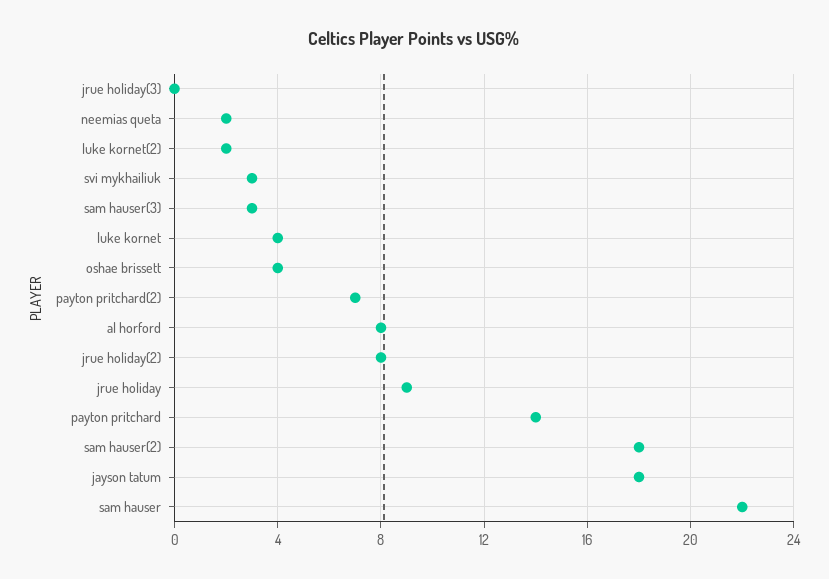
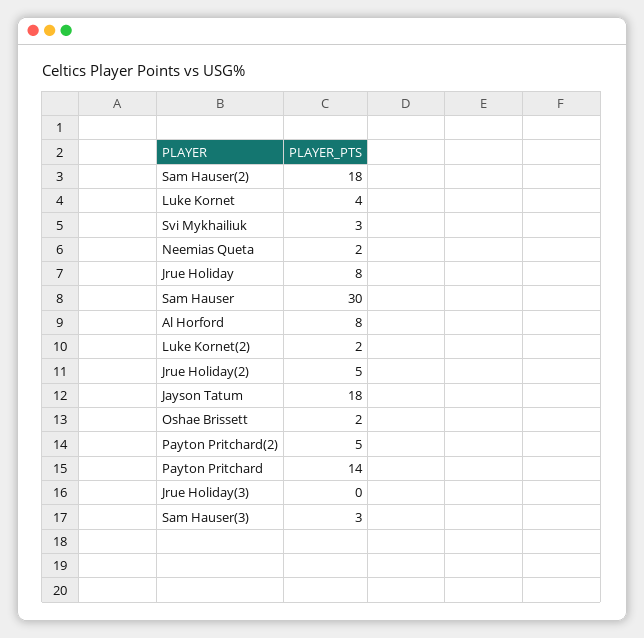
oshae brissett: 4 -> 2
payton pritchard(2): 7 -> 5
jrue holiday(2): 8 -> 5
jrue holiday: 9 -> 8
sam hauser: 22 -> 30

